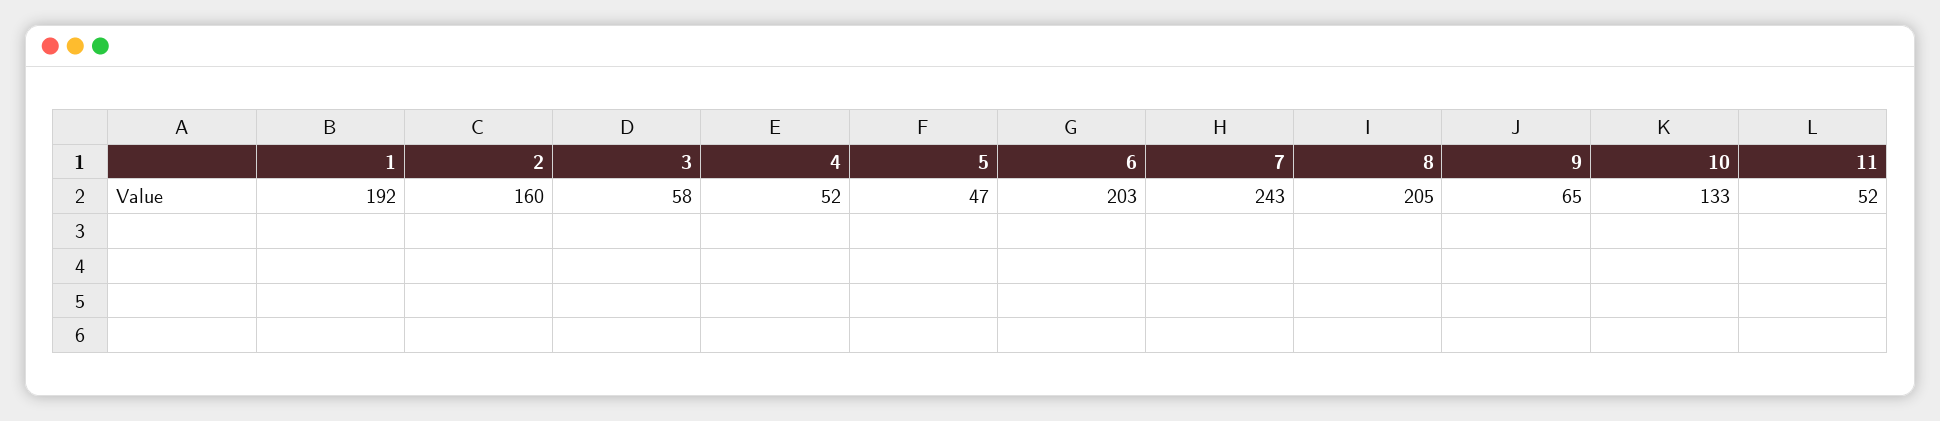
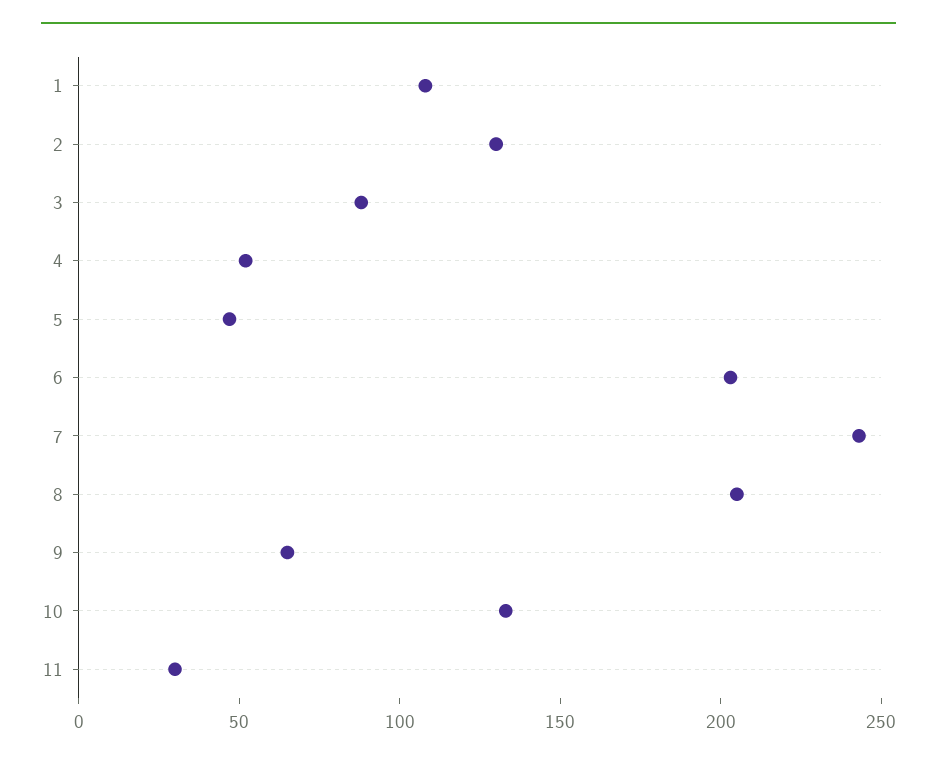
1: 192 -> 110
2: 160 -> 130
3: 58 -> 90
11: 52 -> 30

